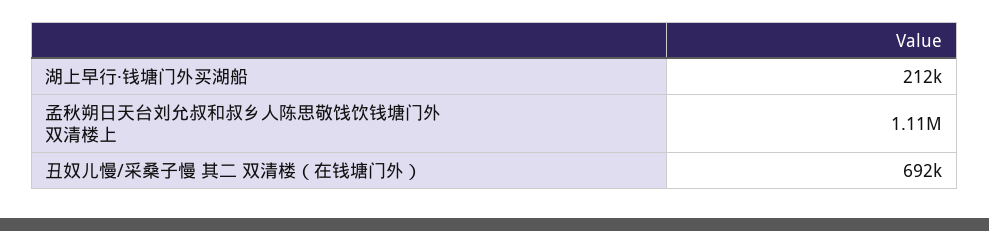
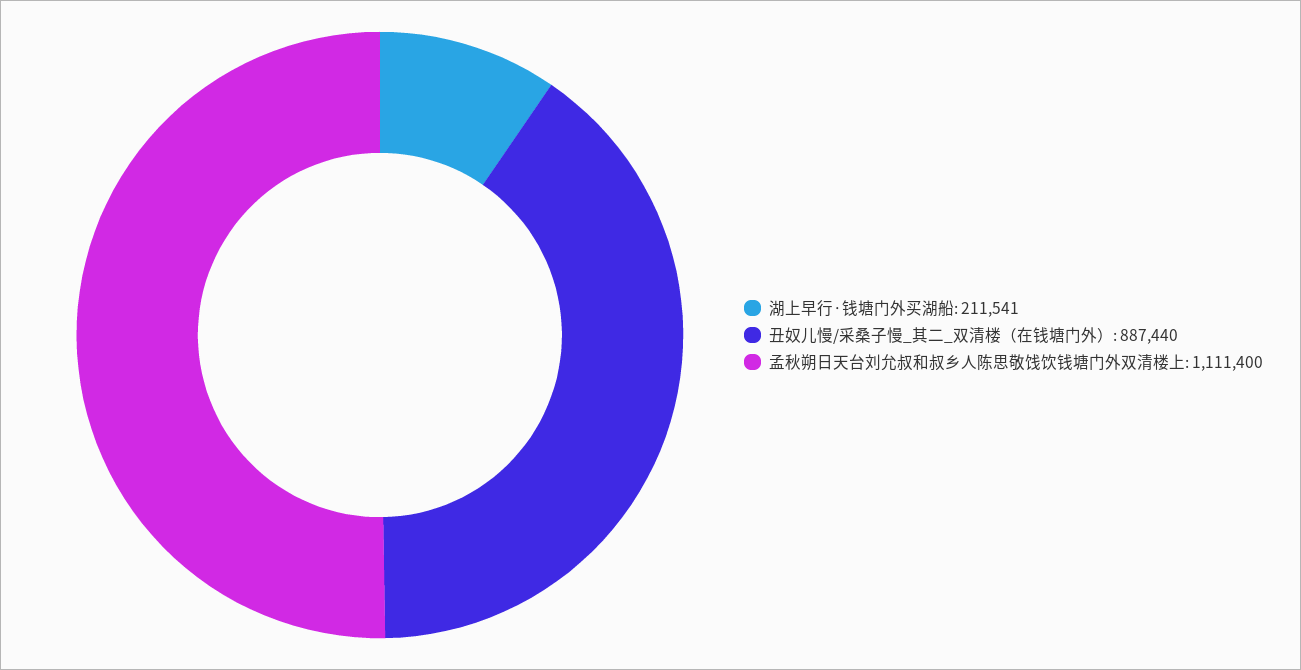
丑奴儿慢/采桑子慢 其二 双清楼（在钱塘门外）: 692000 -> 887440

